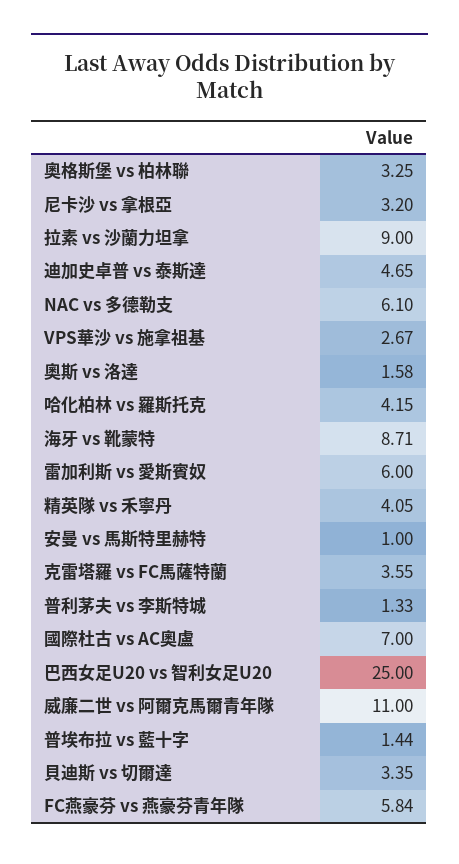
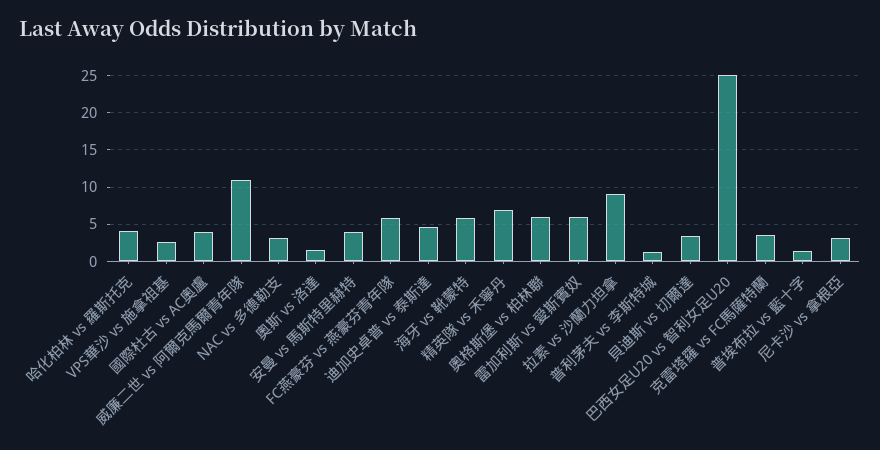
奧格斯堡 vs 柏林聯: 3.25 -> 6
NAC vs 多德勒支: 6.1 -> 3
海牙 vs 靴蒙特: 8.71 -> 6
精英隊 vs 禾寧丹: 4.05 -> 7
安曼 vs 馬斯特里赫特: 1 -> 4
國際杜古 vs AC奧盧: 7 -> 4

